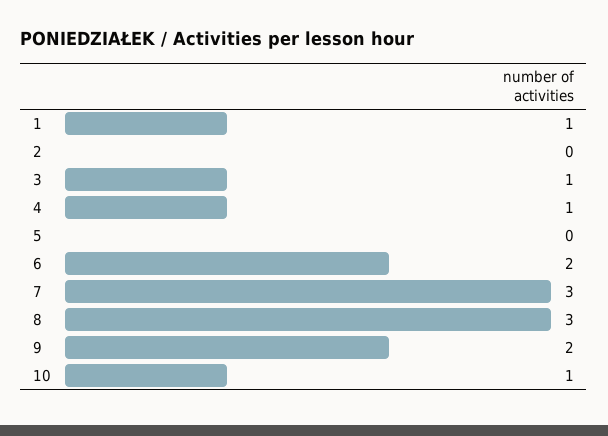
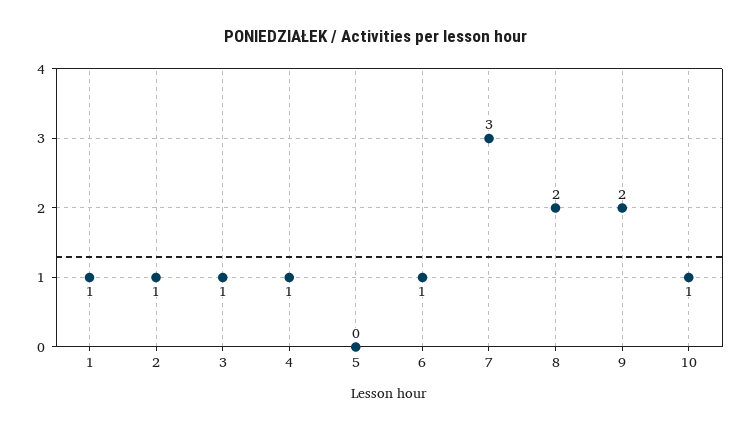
2: 0 -> 1
6: 2 -> 1
8: 3 -> 2

